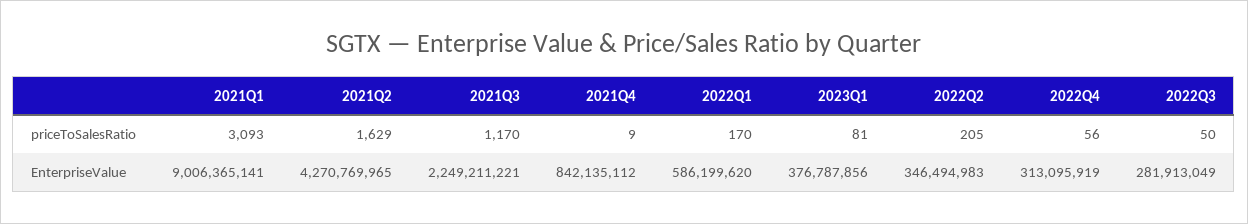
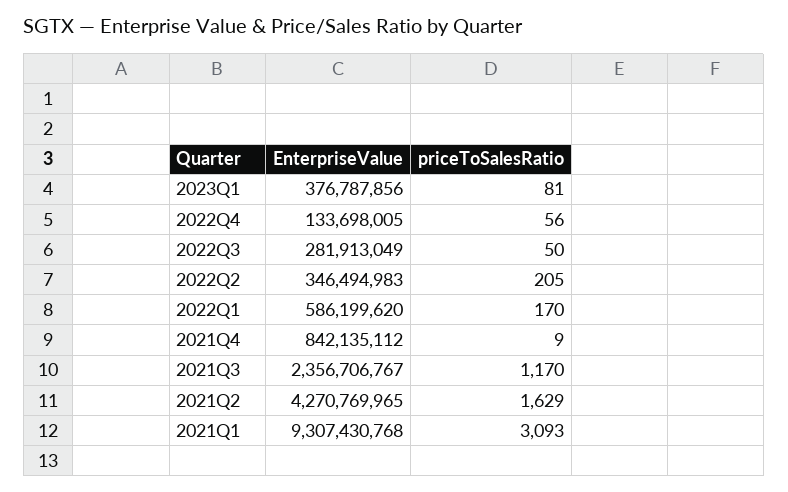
2021Q1, EnterpriseValue: 9006365141 -> 9307430768
2021Q3, EnterpriseValue: 2249211221 -> 2356706767
2022Q4, EnterpriseValue: 313095919 -> 133698005

